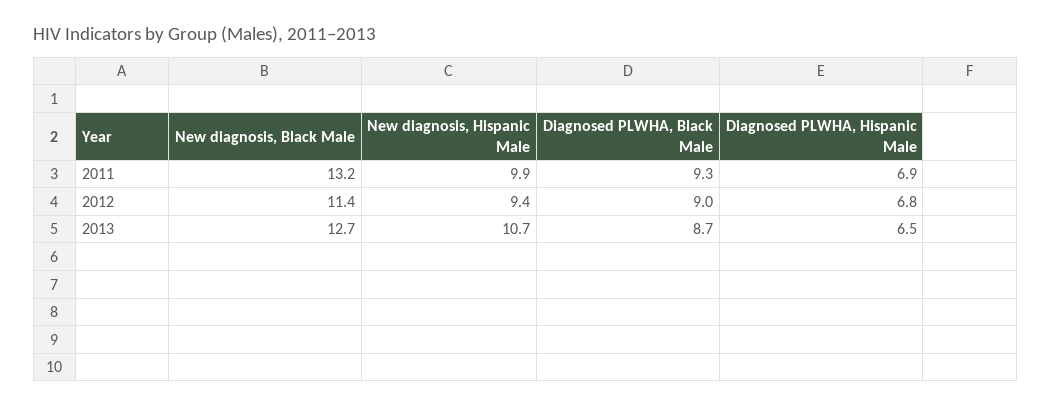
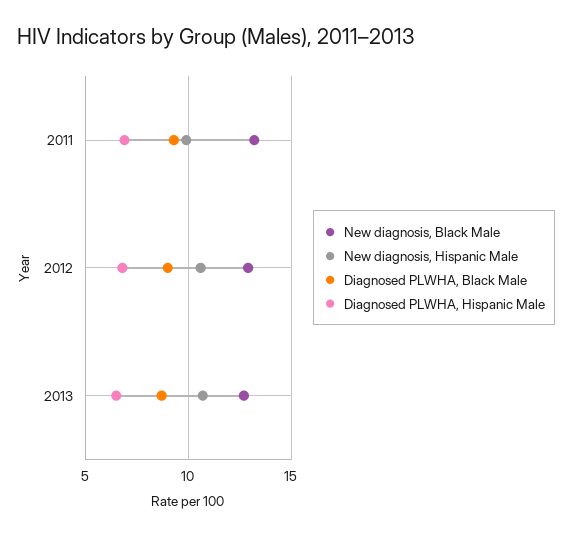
New diagnosis, Black Male, 2012: 11.4 -> 13
New diagnosis, Hispanic Male, 2012: 9.4 -> 10.5

